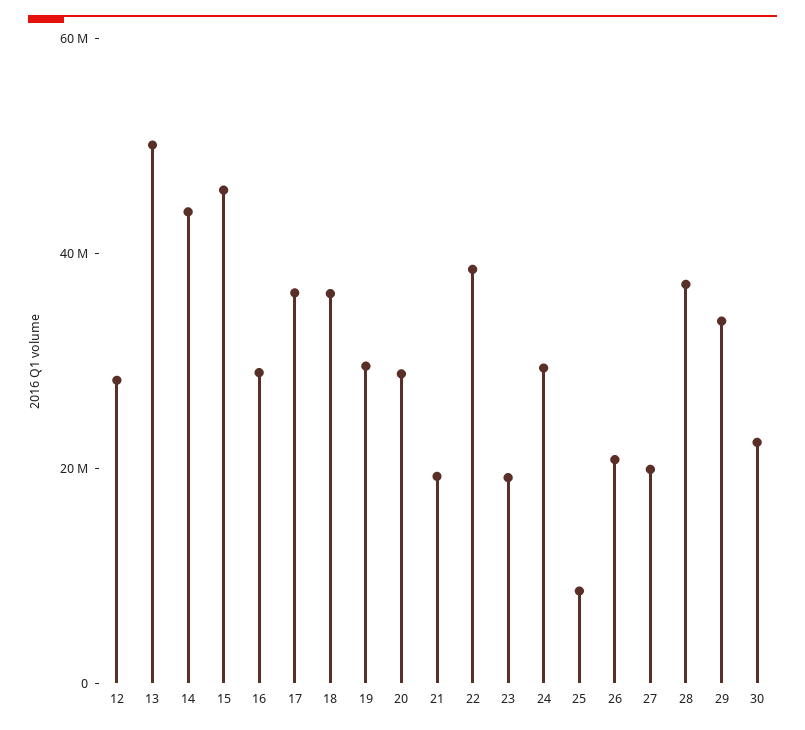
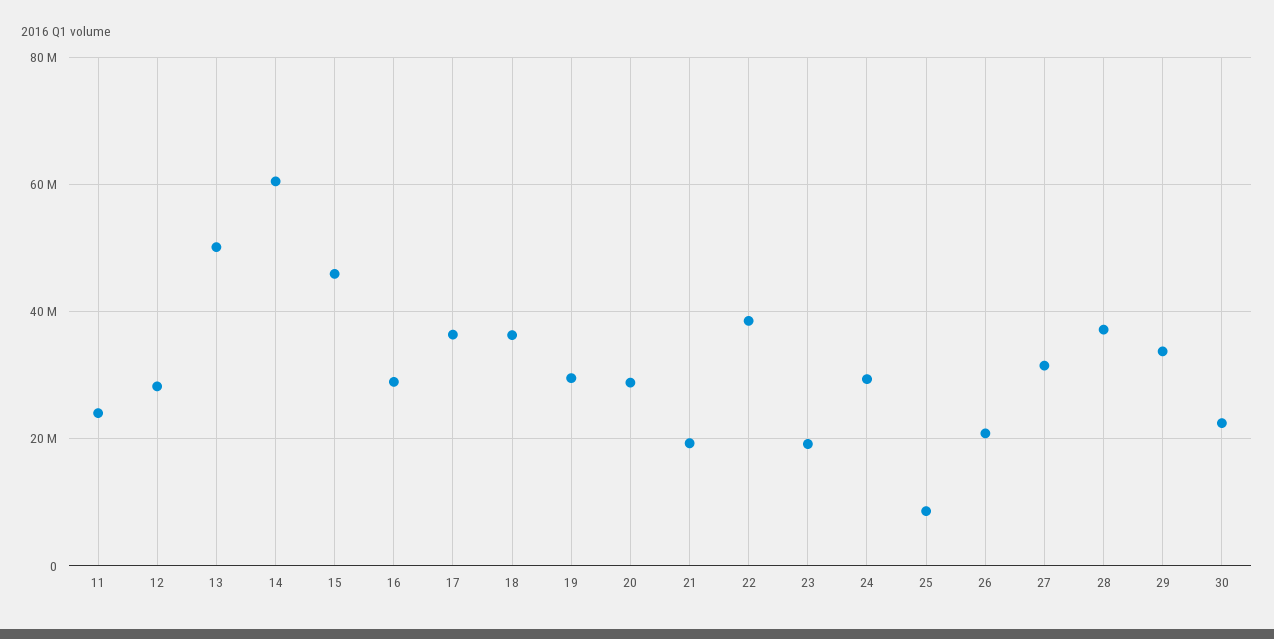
14: 45000000 -> 60000000
27: 20000000 -> 32000000
11: none -> 24000000

